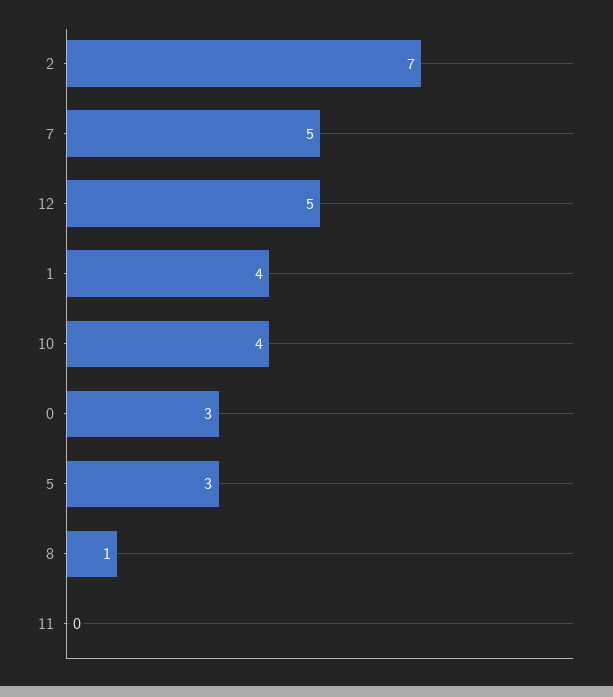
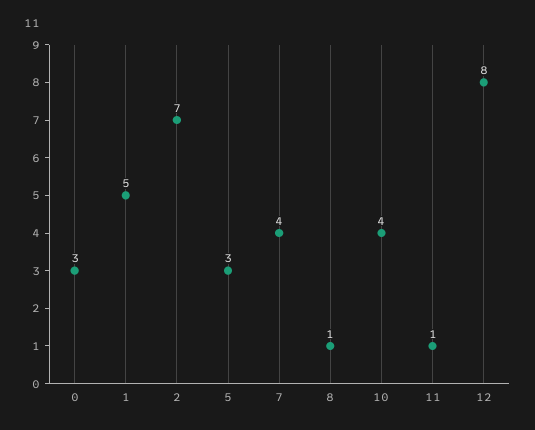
7: 5 -> 4
12: 5 -> 8
1: 4 -> 5
11: 0 -> 1

